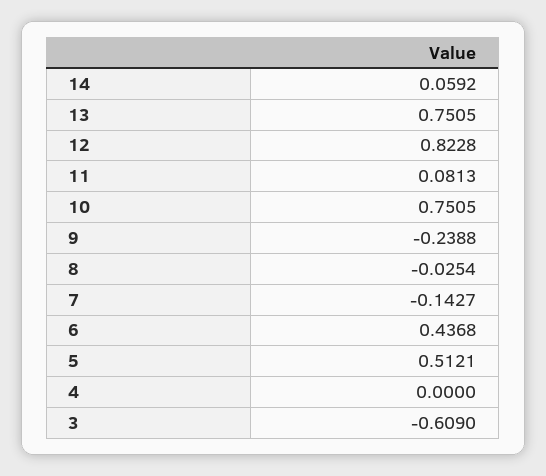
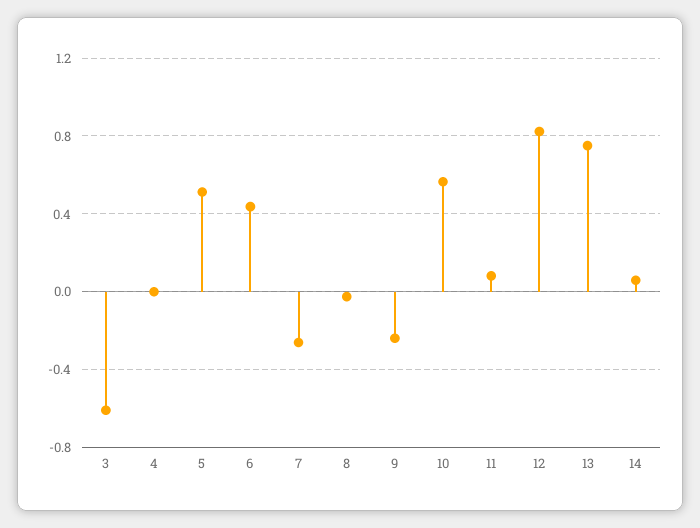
10: 0.7505 -> 0.55
7: -0.1427 -> -0.25

